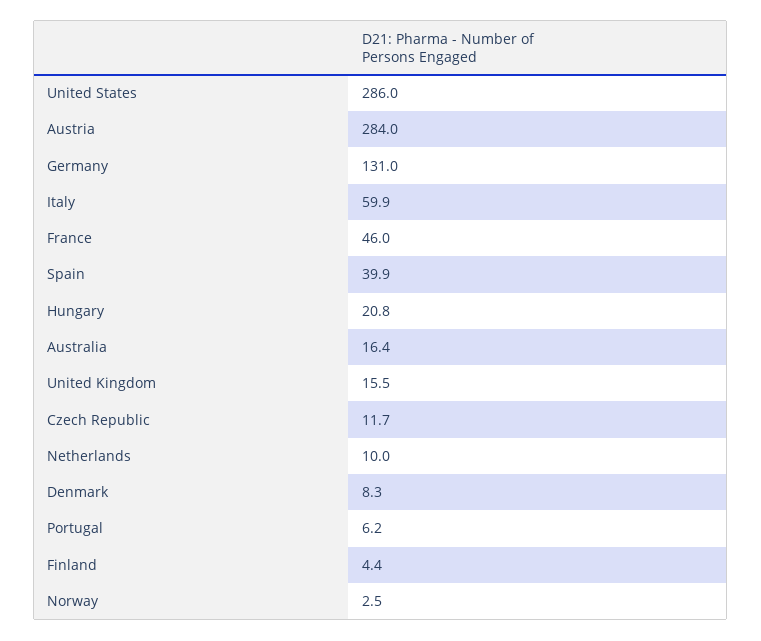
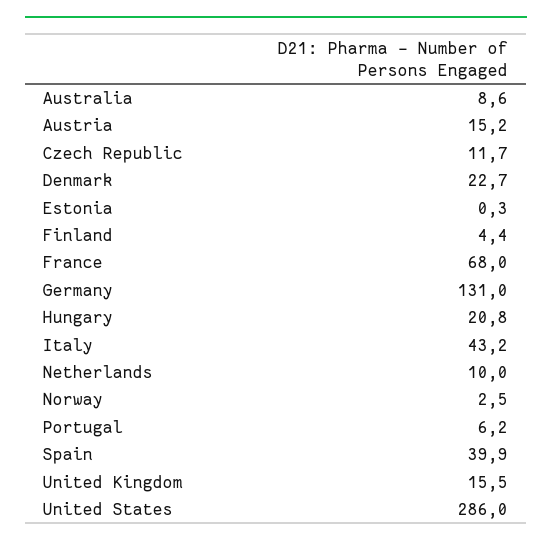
Austria: 284 -> 15.2
Italy: 59.9 -> 43.2
France: 46 -> 68
Australia: 16.4 -> 8.6
Denmark: 8.3 -> 22.7
Estonia: none -> 0.3

